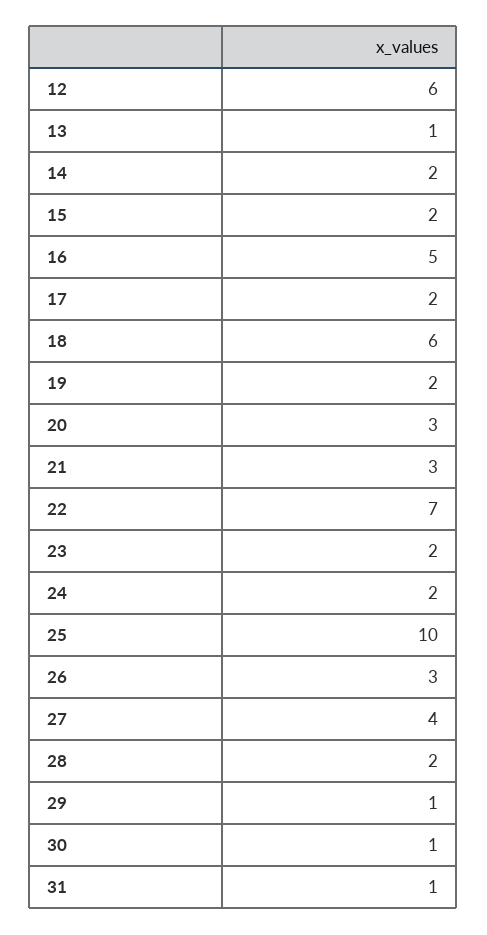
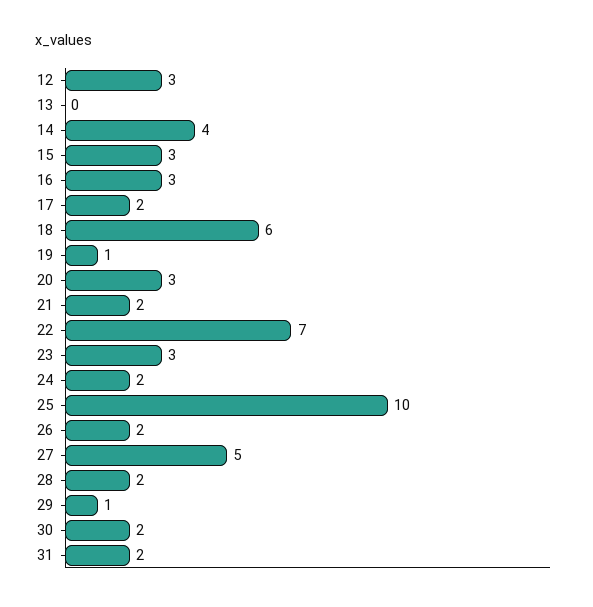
12: 6 -> 3
13: 1 -> 0
14: 2 -> 4
15: 2 -> 3
16: 5 -> 3
19: 2 -> 1
21: 3 -> 2
23: 2 -> 3
26: 3 -> 2
27: 4 -> 5
30: 1 -> 2
31: 1 -> 2

